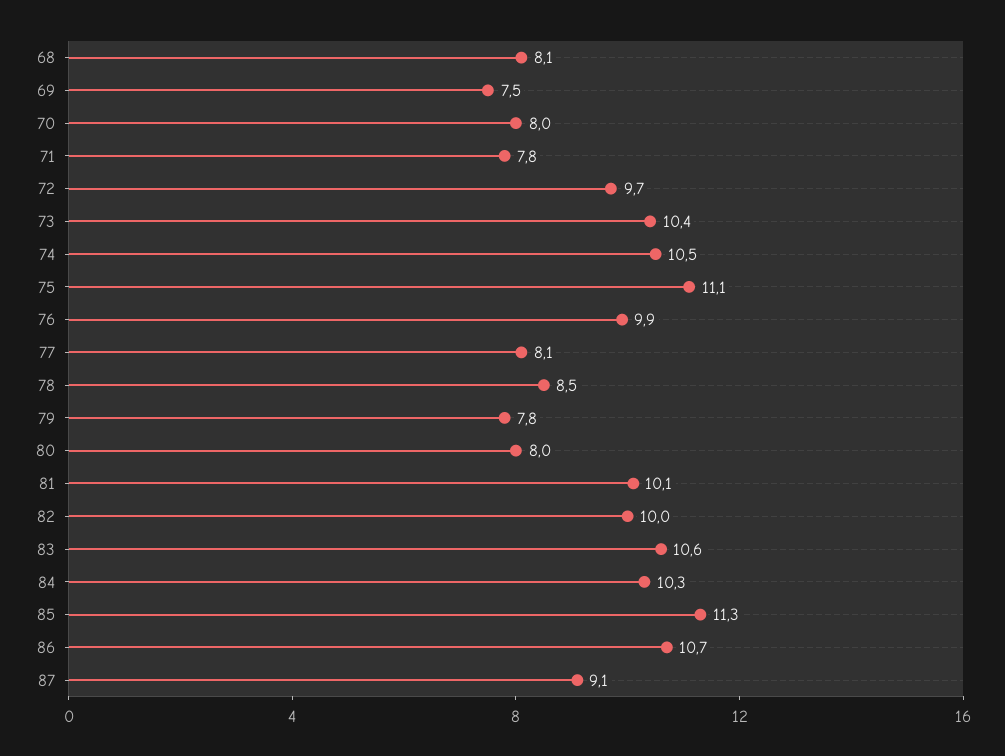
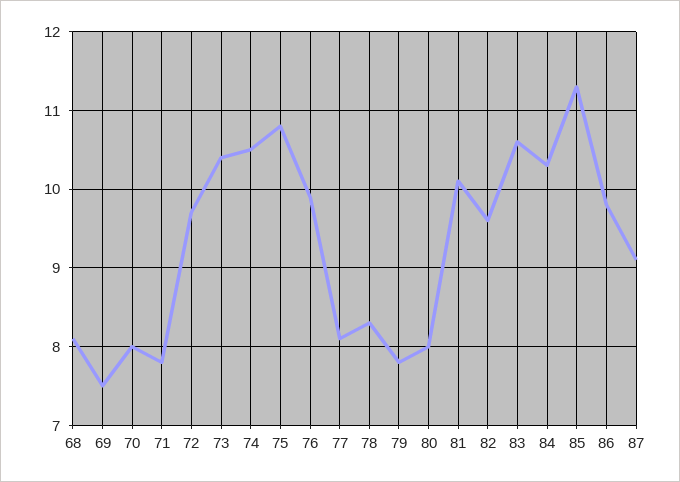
75: 11.1 -> 10.8
78: 8.5 -> 8.3
82: 10 -> 9.6
86: 10.7 -> 9.8

